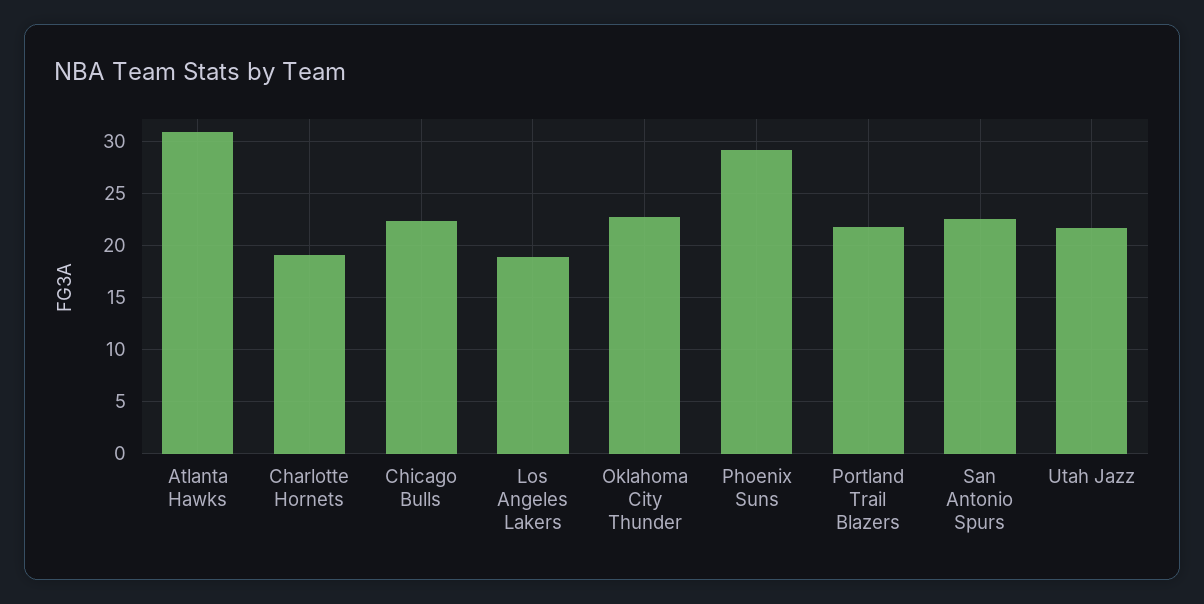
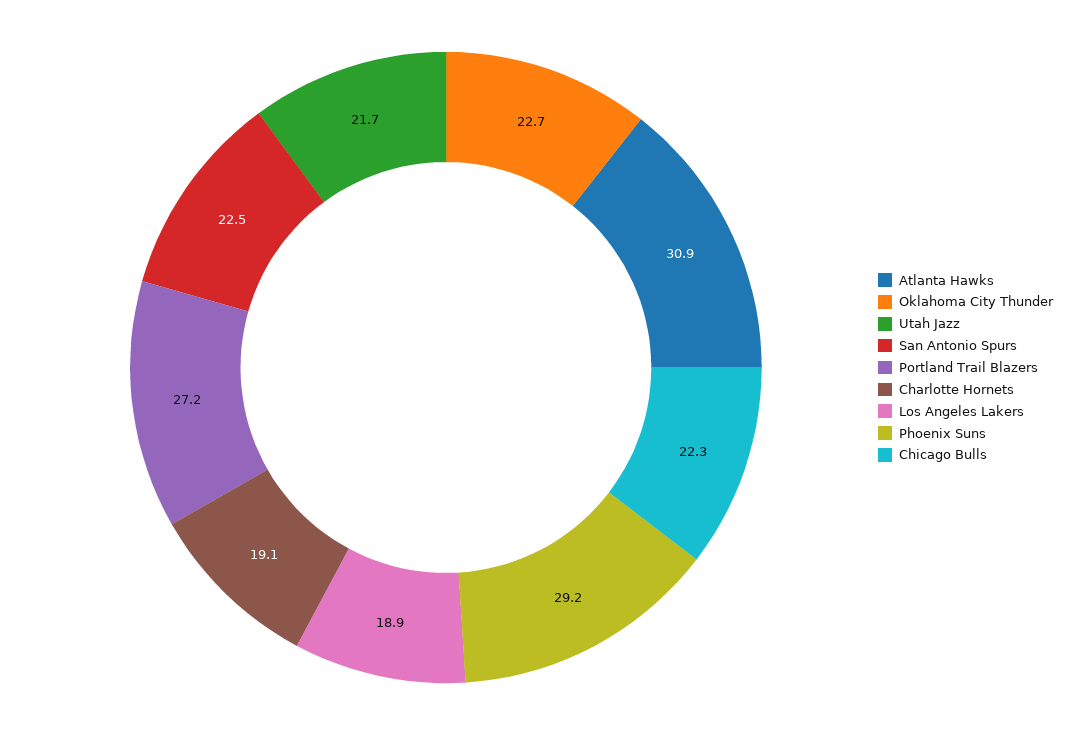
Portland Trail Blazers: 22 -> 27.2

